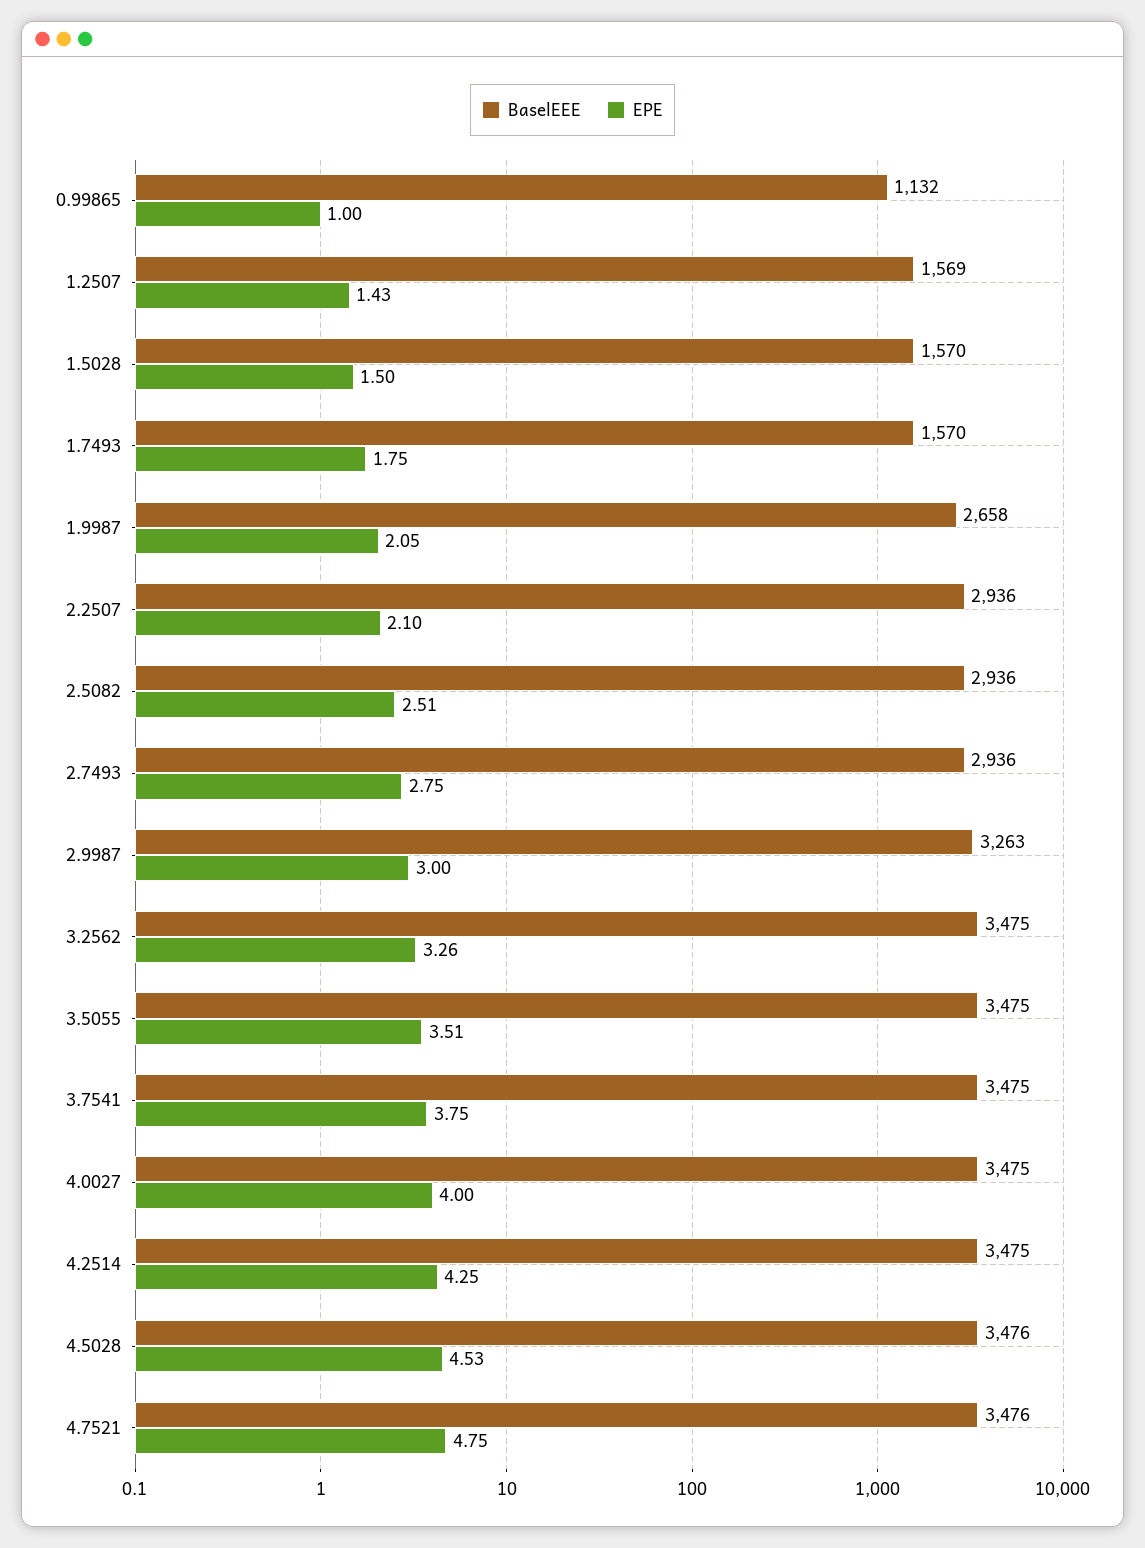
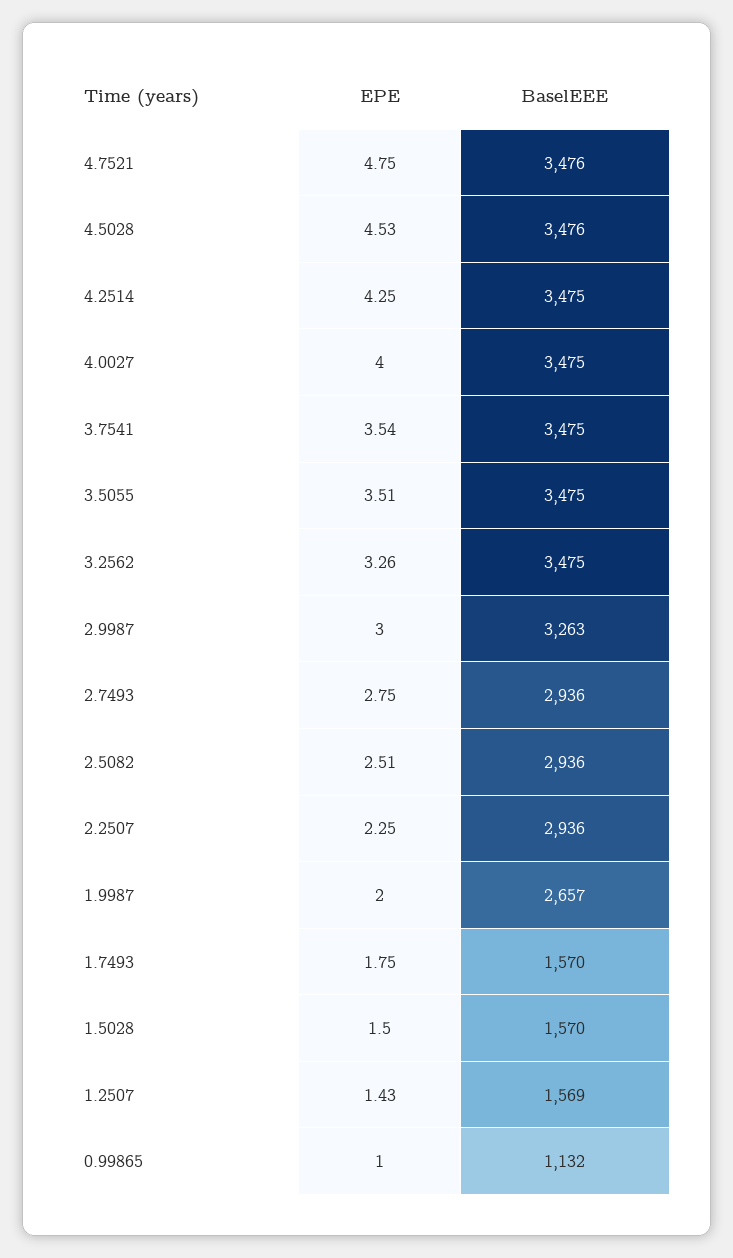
BaselEEE, 1.9987: 2658 -> 2657
EPE, 1.9987: 2.05 -> 2
EPE, 2.2507: 2.1 -> 2.25
EPE, 3.7541: 3.75 -> 3.54

